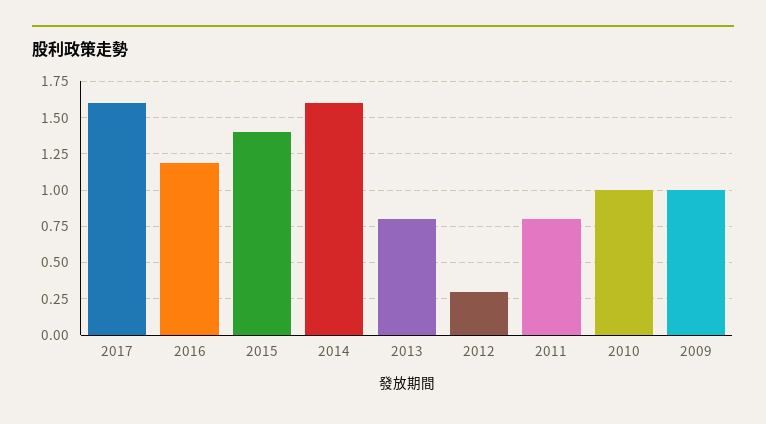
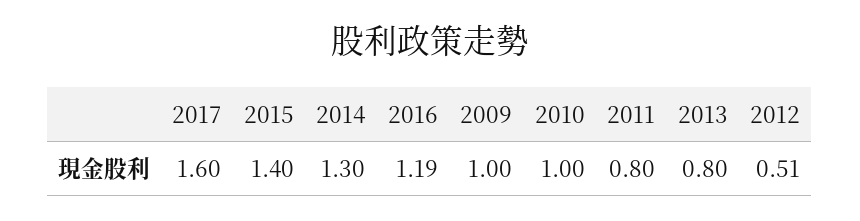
2014: 1.6 -> 1.3
2012: 0.3 -> 0.51

